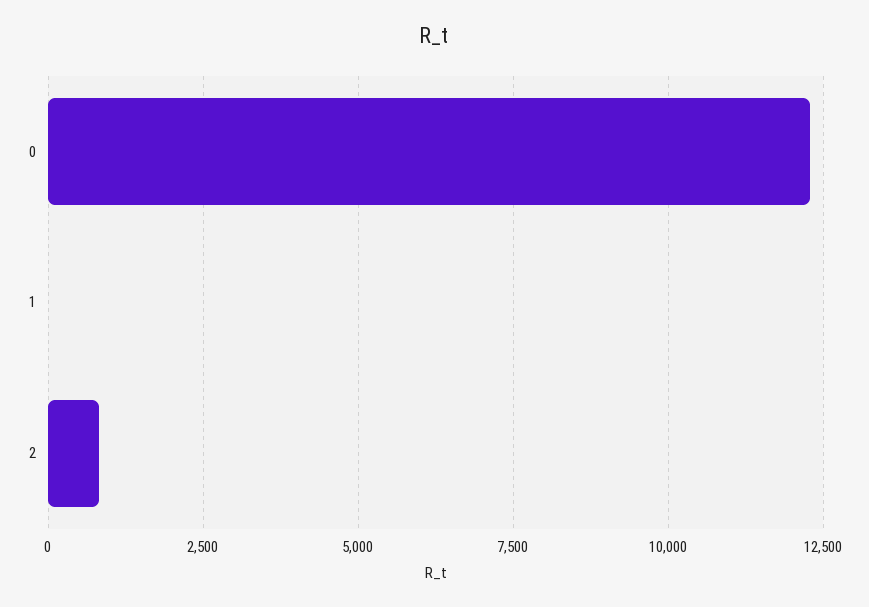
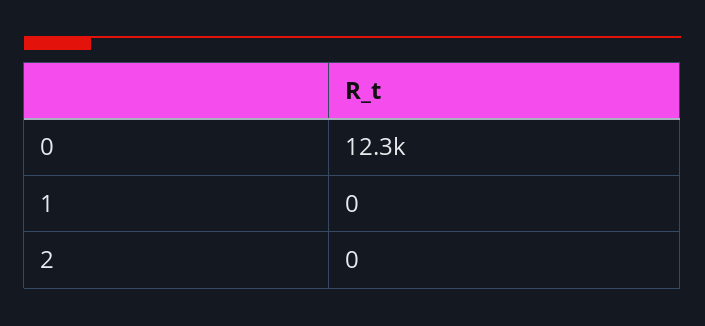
2: 750 -> 0

